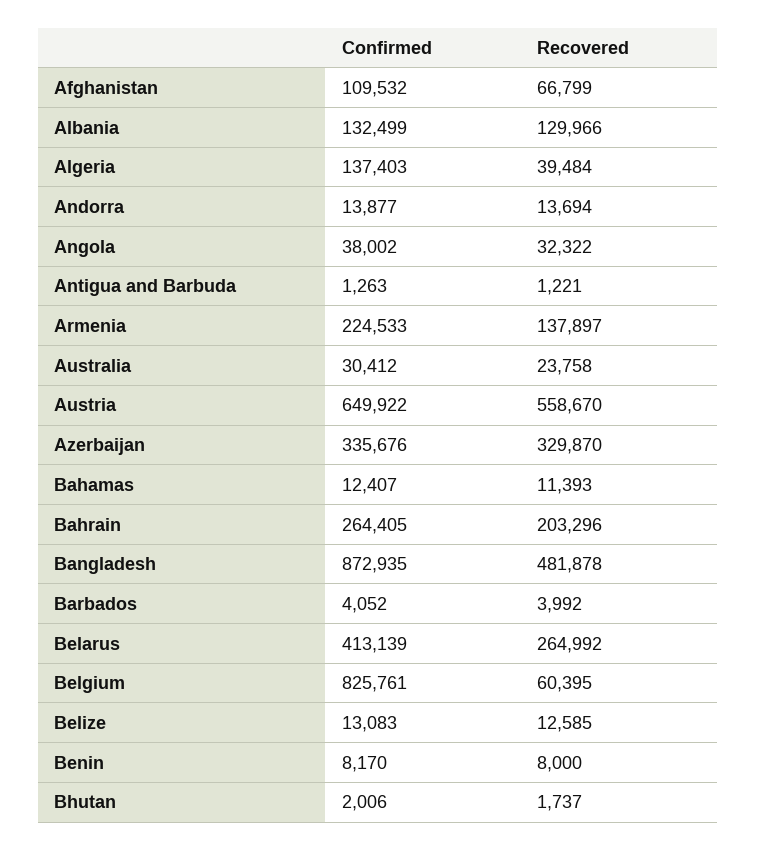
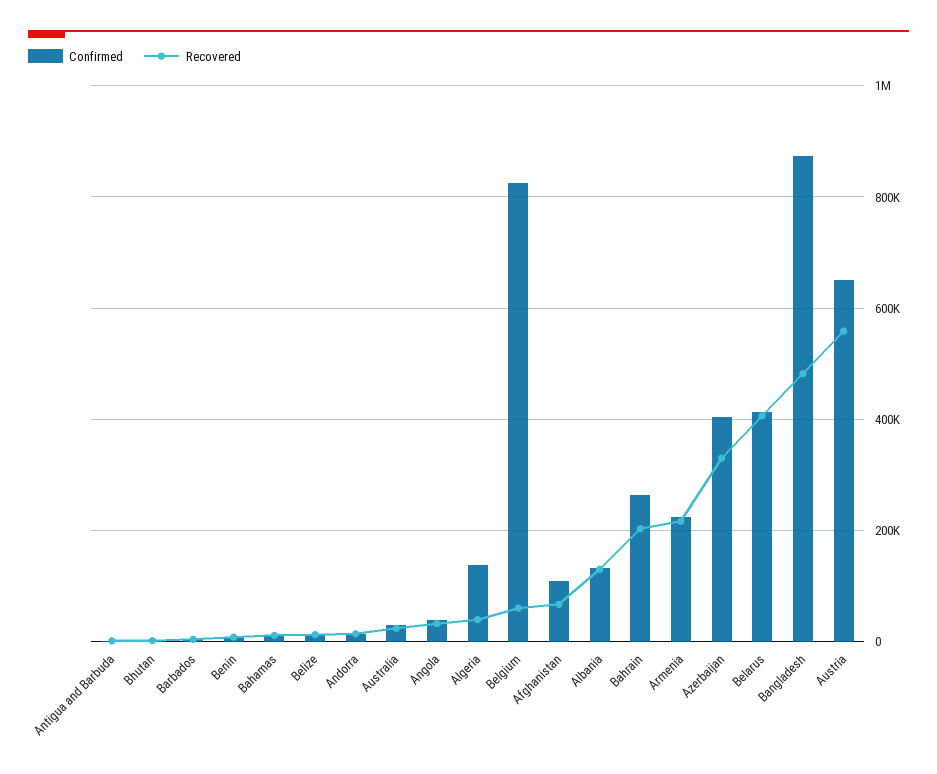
Recovered, Armenia: 137897 -> 220000
Confirmed, Azerbaijan: 335676 -> 400000
Recovered, Belarus: 264992 -> 400000

